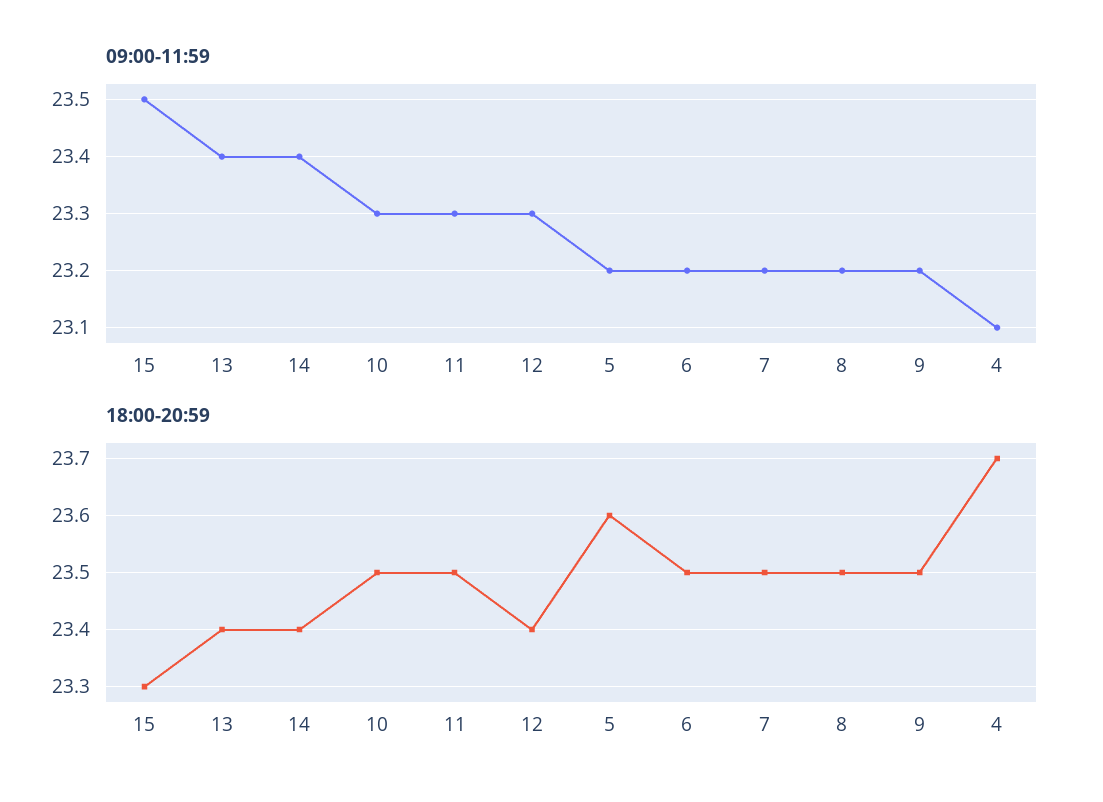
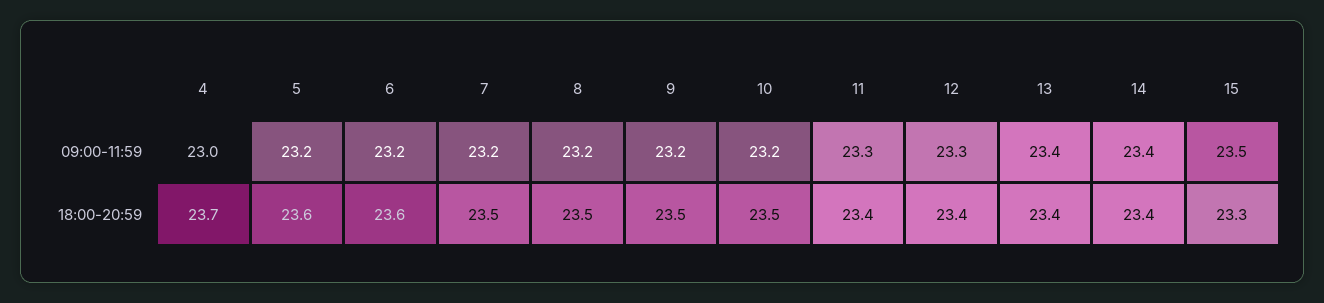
09:00-11:59, 10: 23.3 -> 23.2
09:00-11:59, 4: 23.1 -> 23
18:00-20:59, 11: 23.5 -> 23.4
18:00-20:59, 6: 23.5 -> 23.6

